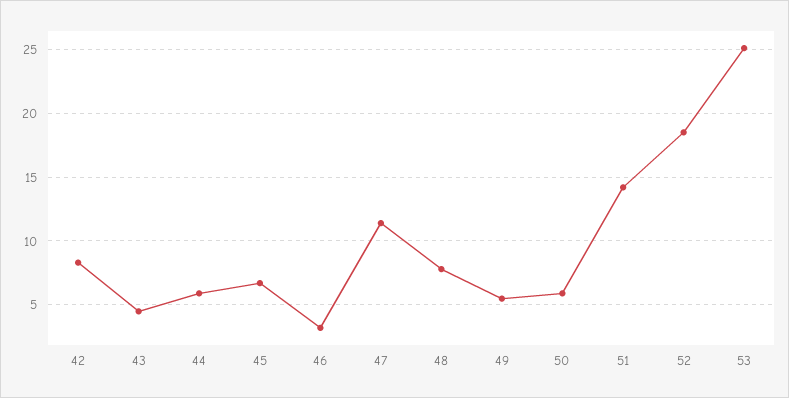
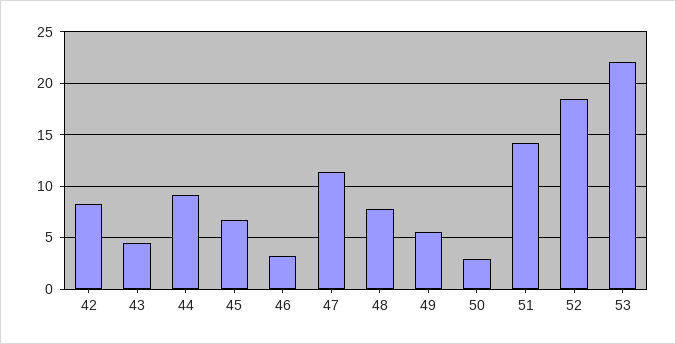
44: 6 -> 9
50: 6 -> 3
53: 25 -> 22

